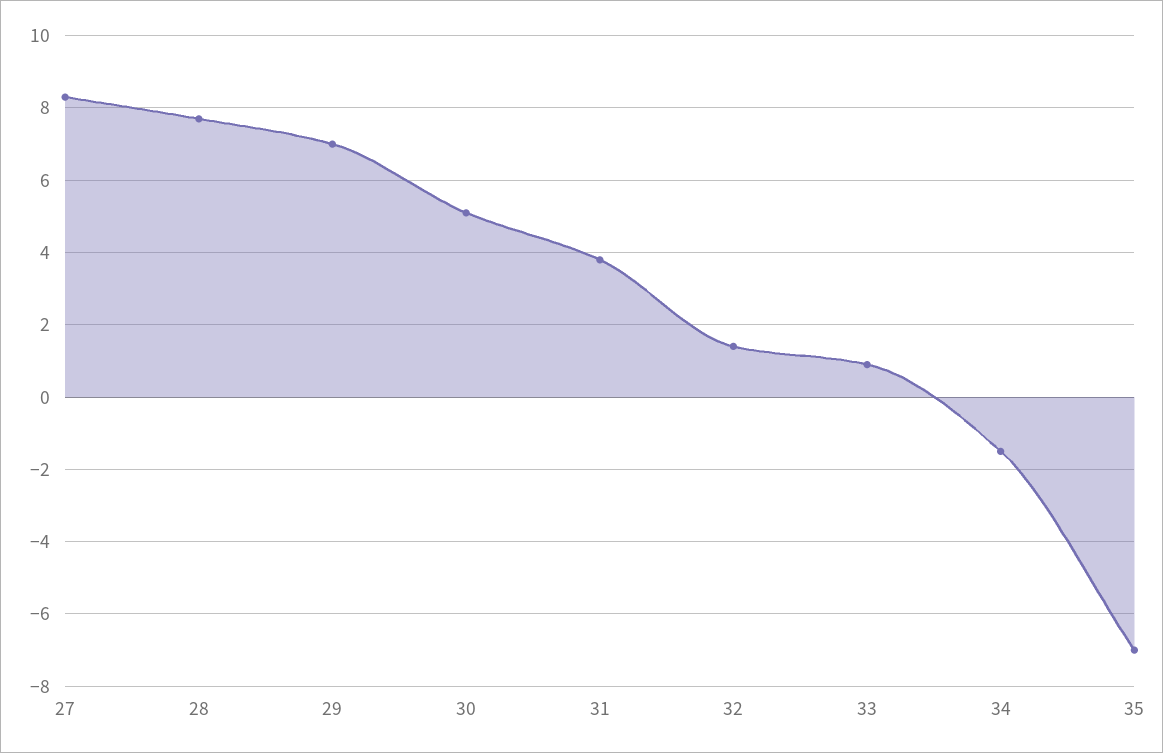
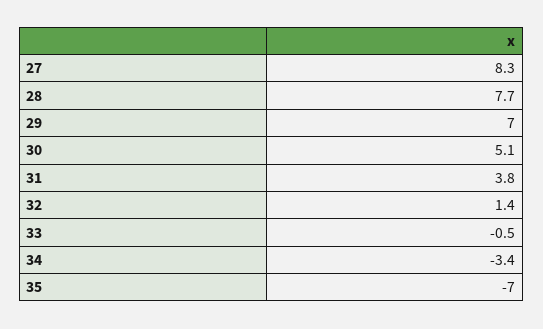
33: 1 -> -0.5
34: -1.5 -> -3.4

